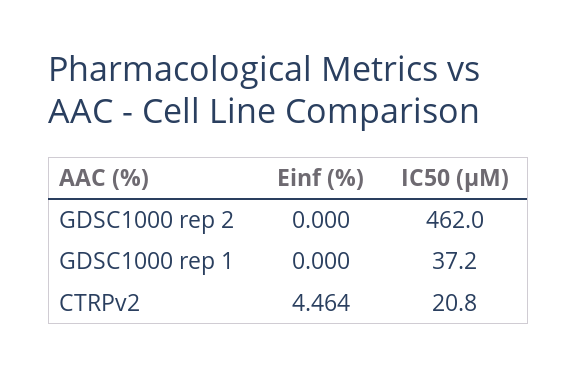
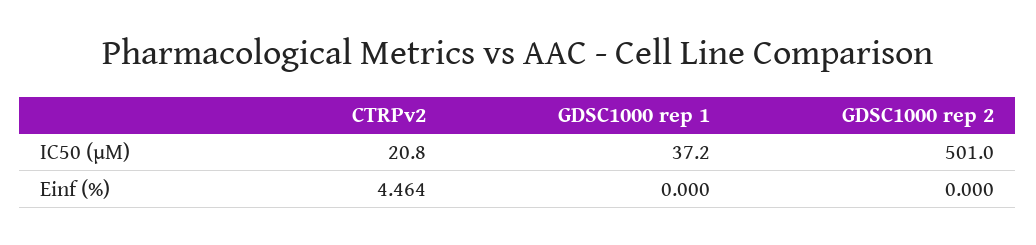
IC50 (µM), GDSC1000 rep 2: 462 -> 501

